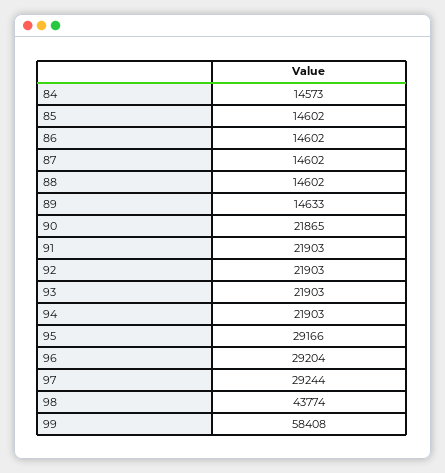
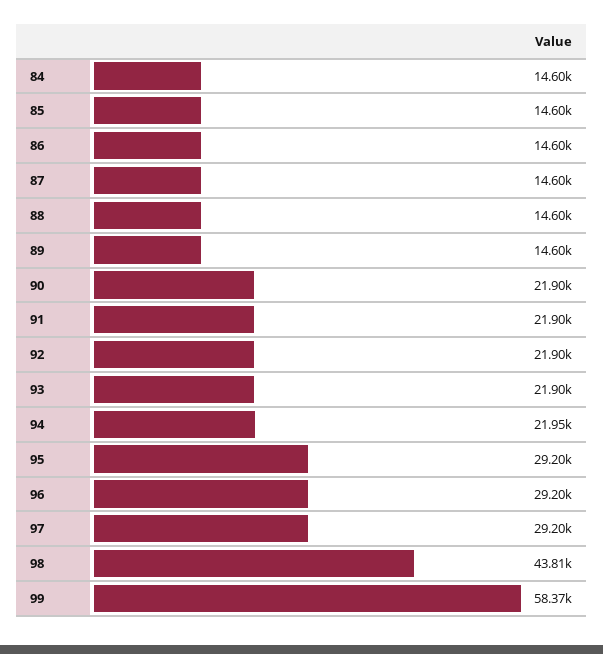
84: 14573 -> 14600
89: 14633 -> 14600
90: 21865 -> 21900
94: 21903 -> 21950
95: 29166 -> 29200
97: 29244 -> 29200
98: 43774 -> 43810
99: 58408 -> 58370

